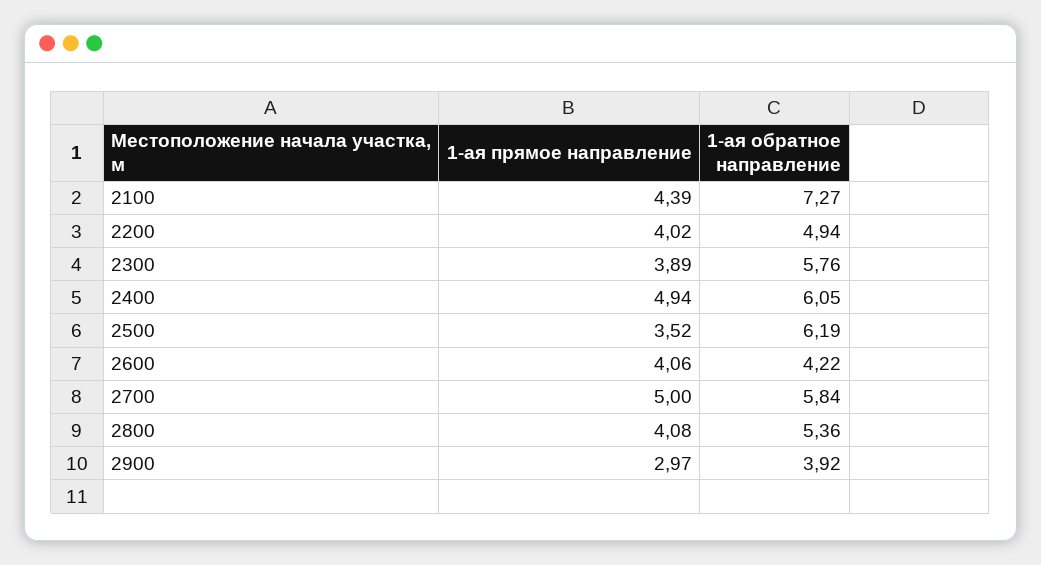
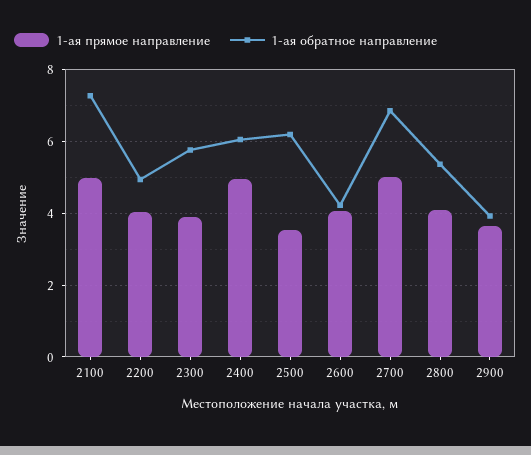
1-ая прямое направление, 2100: 4.39 -> 5
1-ая обратное направление, 2700: 5.84 -> 6.8
1-ая прямое направление, 2900: 2.97 -> 3.6

